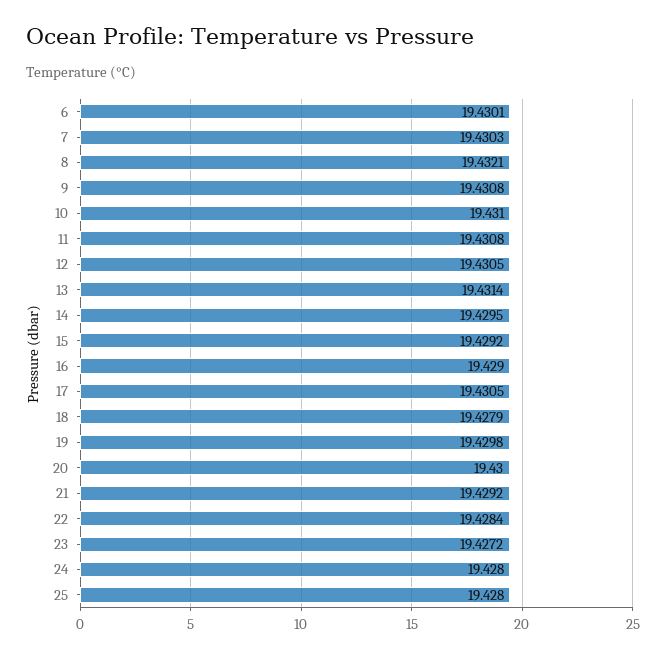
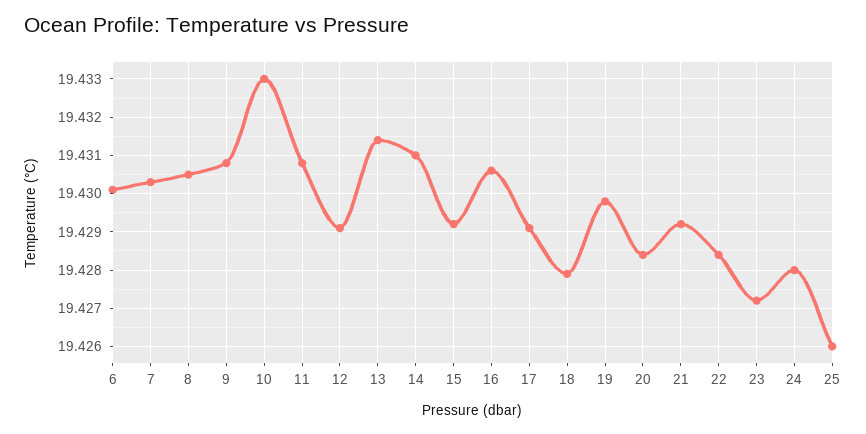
8: 19.4321 -> 19.4305
10: 19.431 -> 19.433
12: 19.4305 -> 19.429
14: 19.4295 -> 19.431
16: 19.429 -> 19.4305
17: 19.4305 -> 19.429
20: 19.43 -> 19.4285
25: 19.428 -> 19.426

